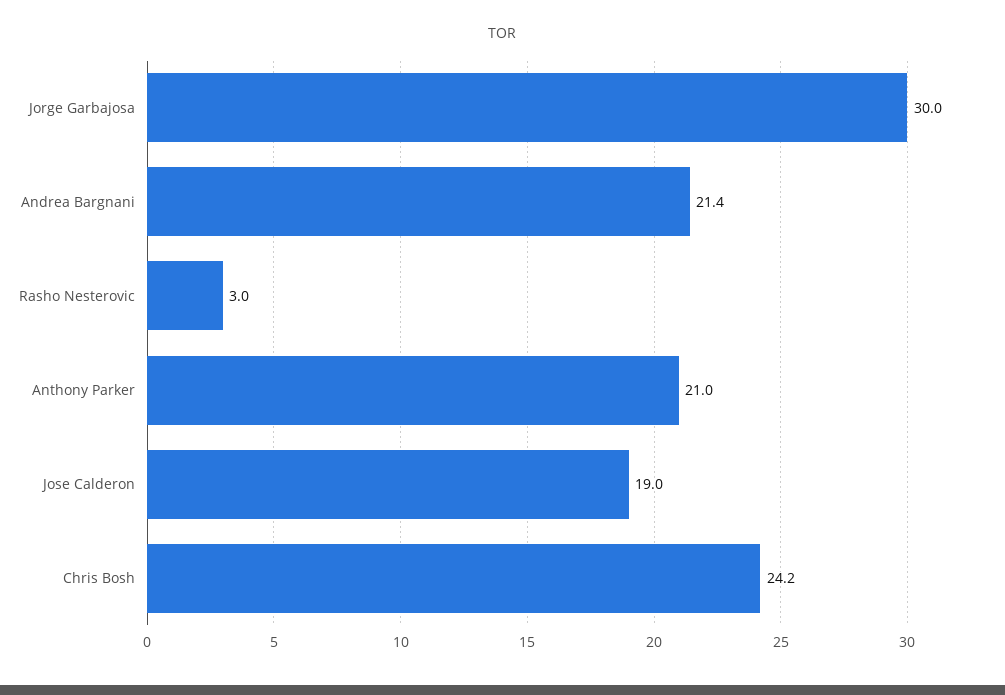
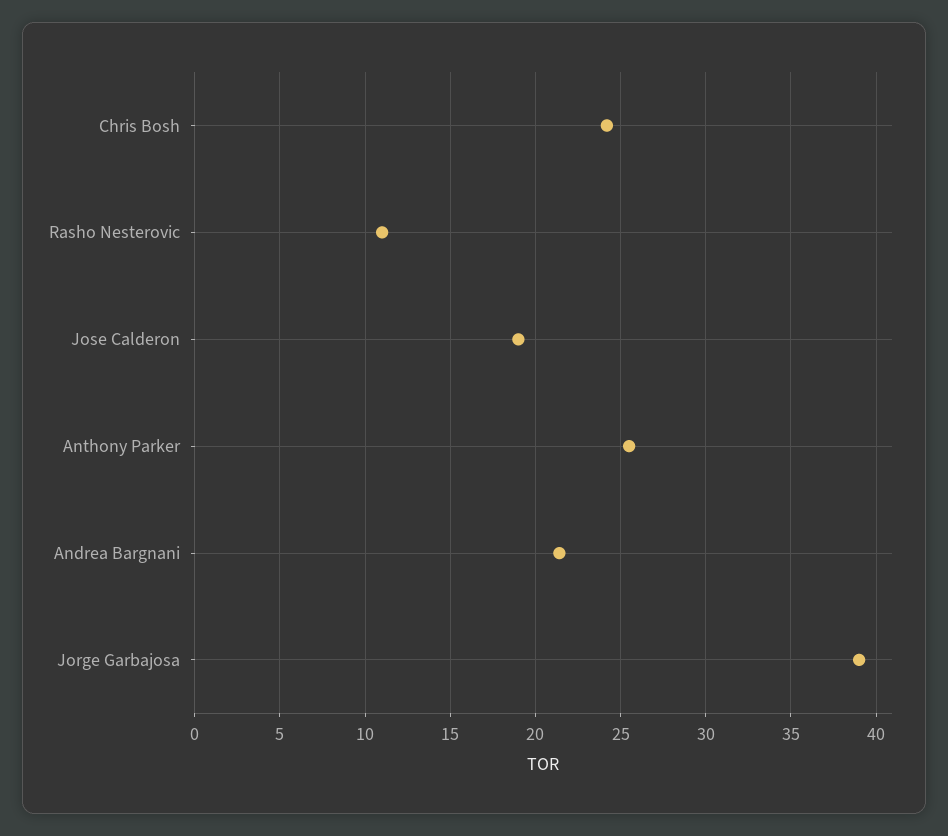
Jorge Garbajosa: 30 -> 39
Rasho Nesterovic: 3 -> 11
Anthony Parker: 21 -> 25.5

